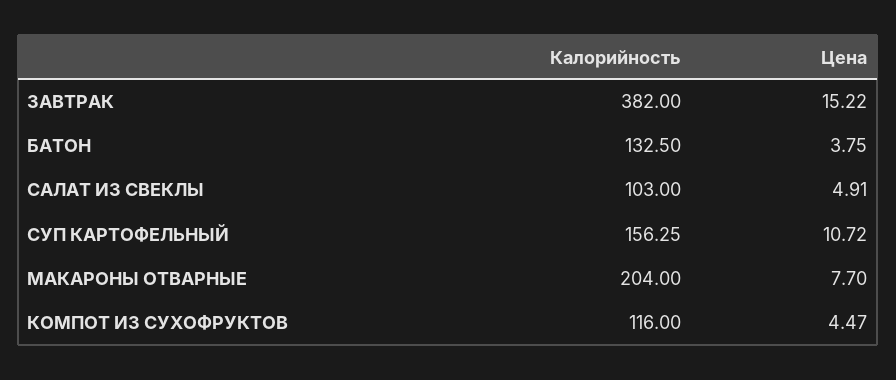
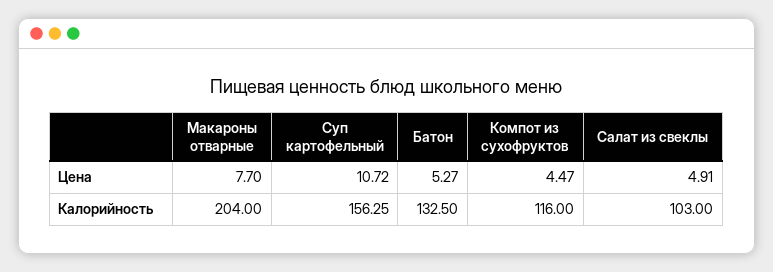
Калорийность, ЗАВТРАК: 382 -> none
Цена, ЗАВТРАК: 15.22 -> none
Цена, БАТОН: 3.75 -> 5.27

